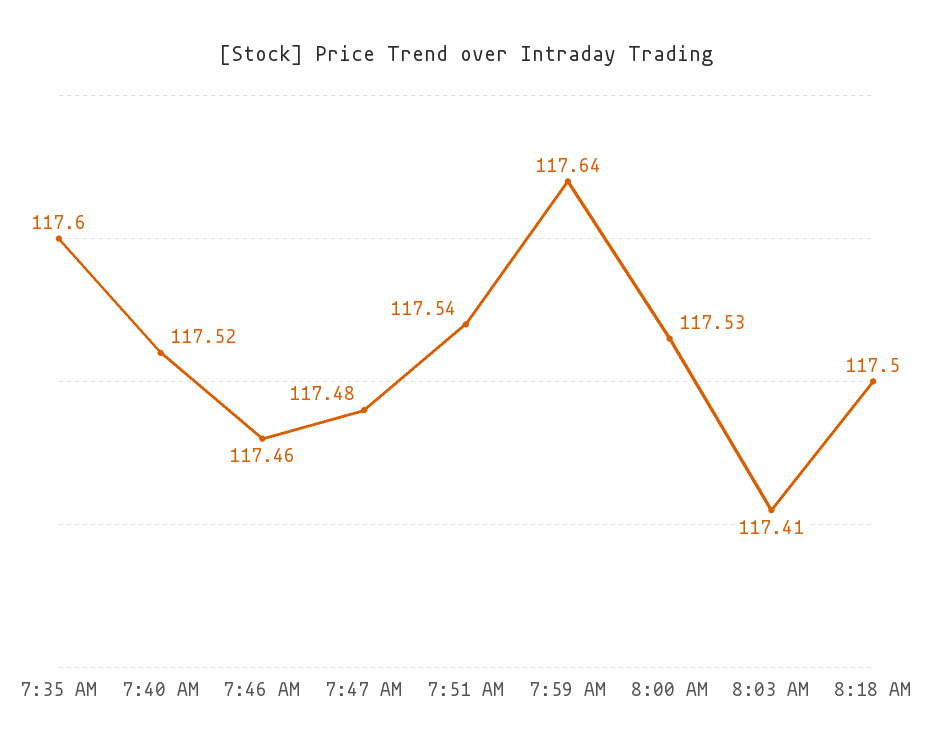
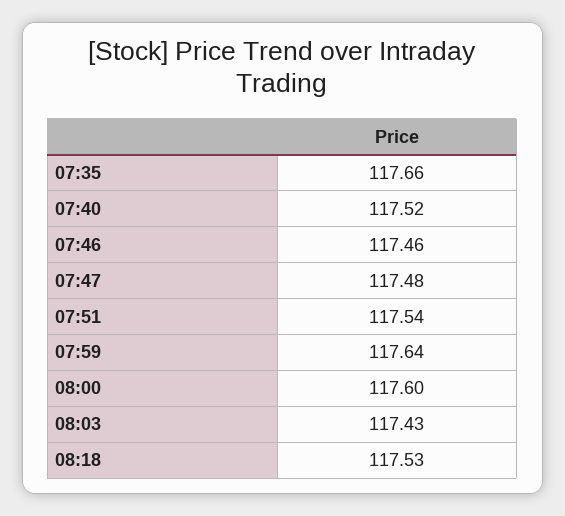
7:35 AM: 117.6 -> 117.66
8:00 AM: 117.53 -> 117.6
8:03 AM: 117.41 -> 117.43
8:18 AM: 117.5 -> 117.53

